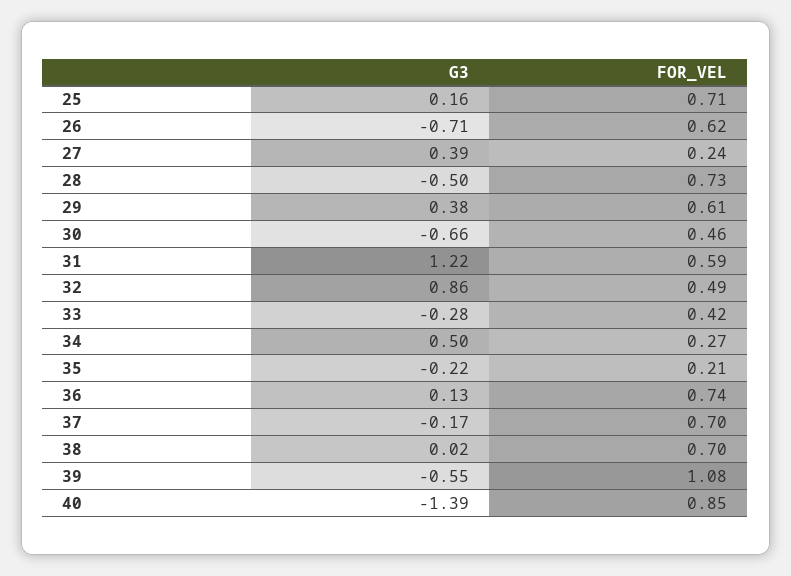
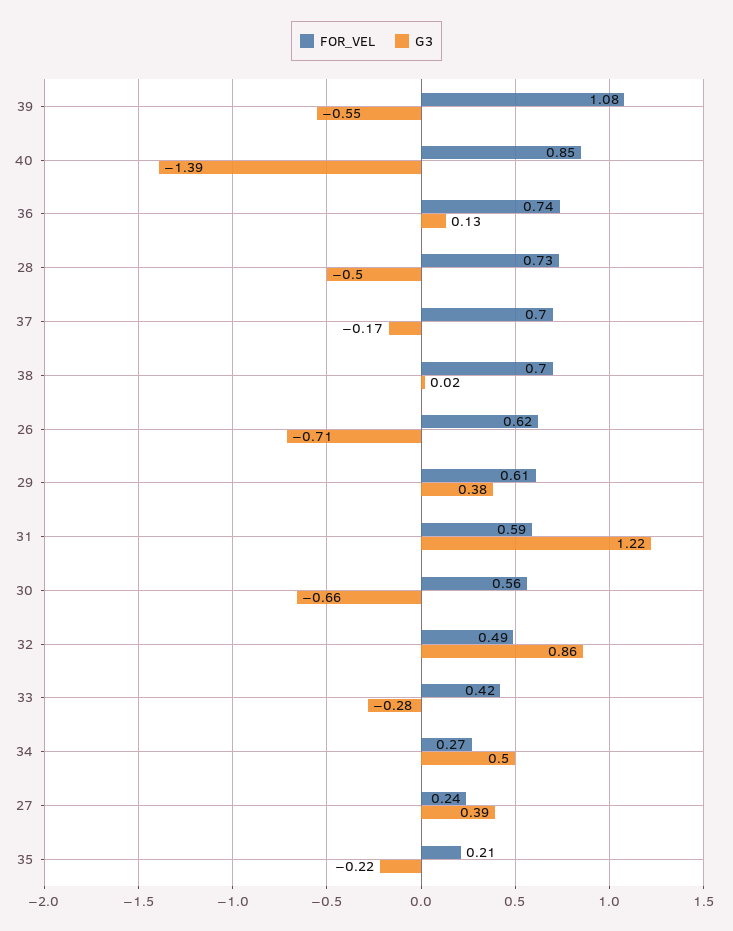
G3, 25: 0.16 -> none
FOR_VEL, 25: 0.71 -> none
FOR_VEL, 30: 0.46 -> 0.56

